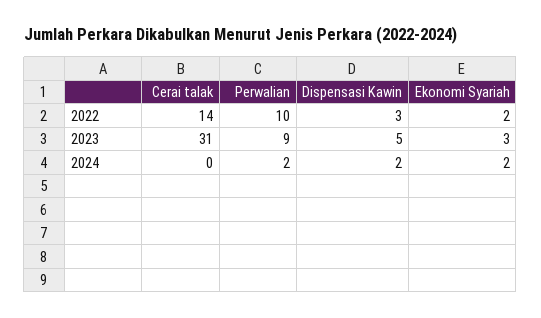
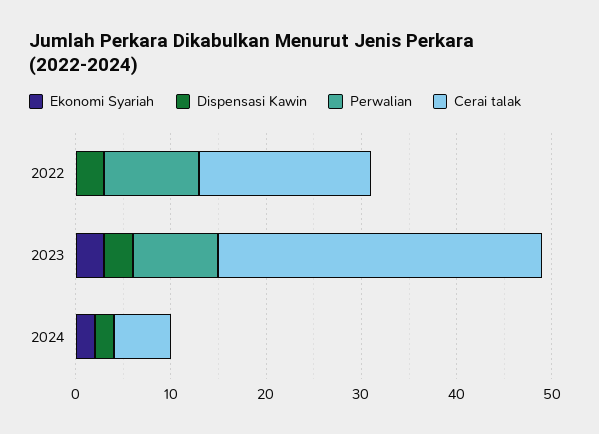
Cerai talak, 2022: 14 -> 18
Ekonomi Syariah, 2022: 2 -> 0
Cerai talak, 2023: 31 -> 34
Dispensasi Kawin, 2023: 5 -> 3
Cerai talak, 2024: 0 -> 6
Perwalian, 2024: 2 -> 0

